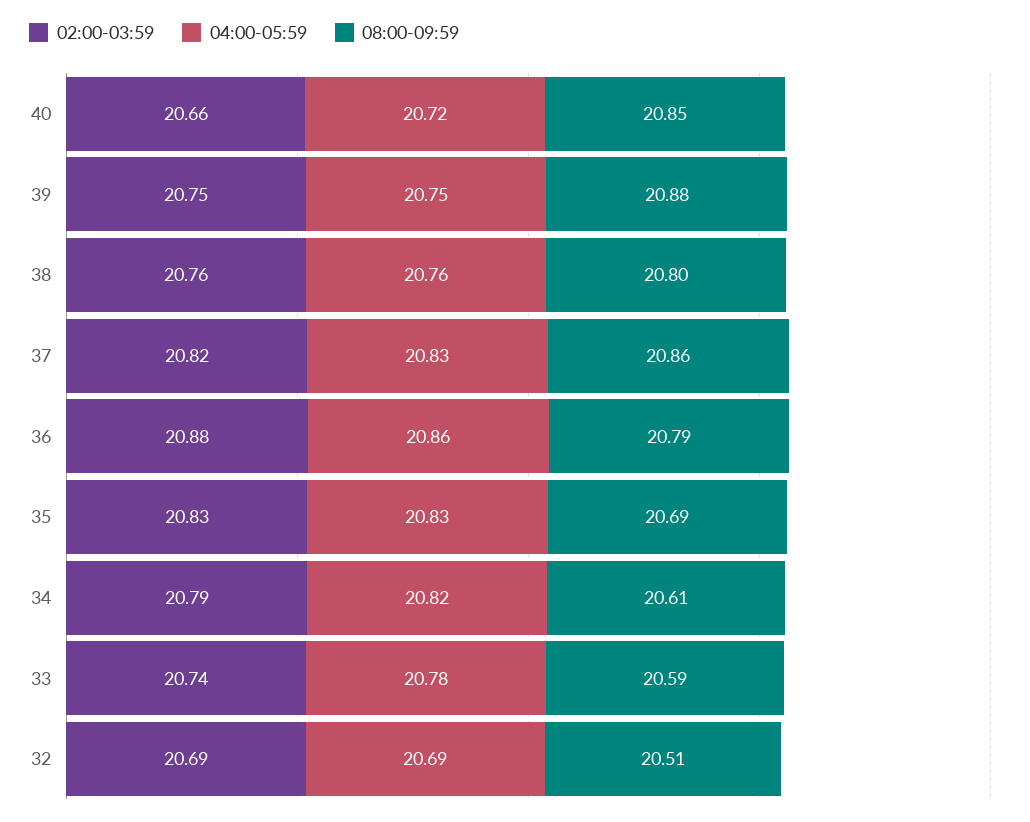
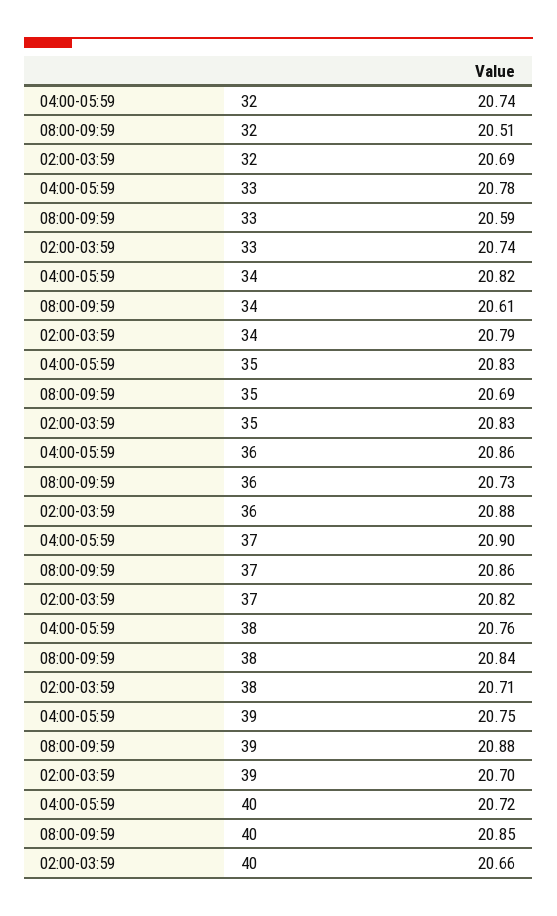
02:00-03:59, 39: 20.75 -> 20.7
02:00-03:59, 38: 20.76 -> 20.71
08:00-09:59, 38: 20.8 -> 20.84
04:00-05:59, 37: 20.83 -> 20.9
08:00-09:59, 36: 20.79 -> 20.73
04:00-05:59, 32: 20.69 -> 20.74

